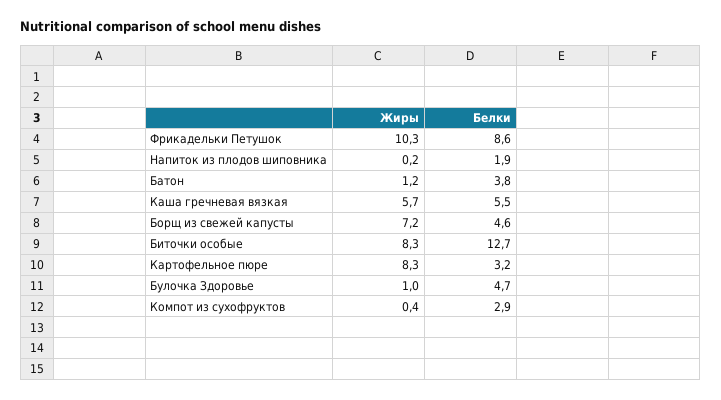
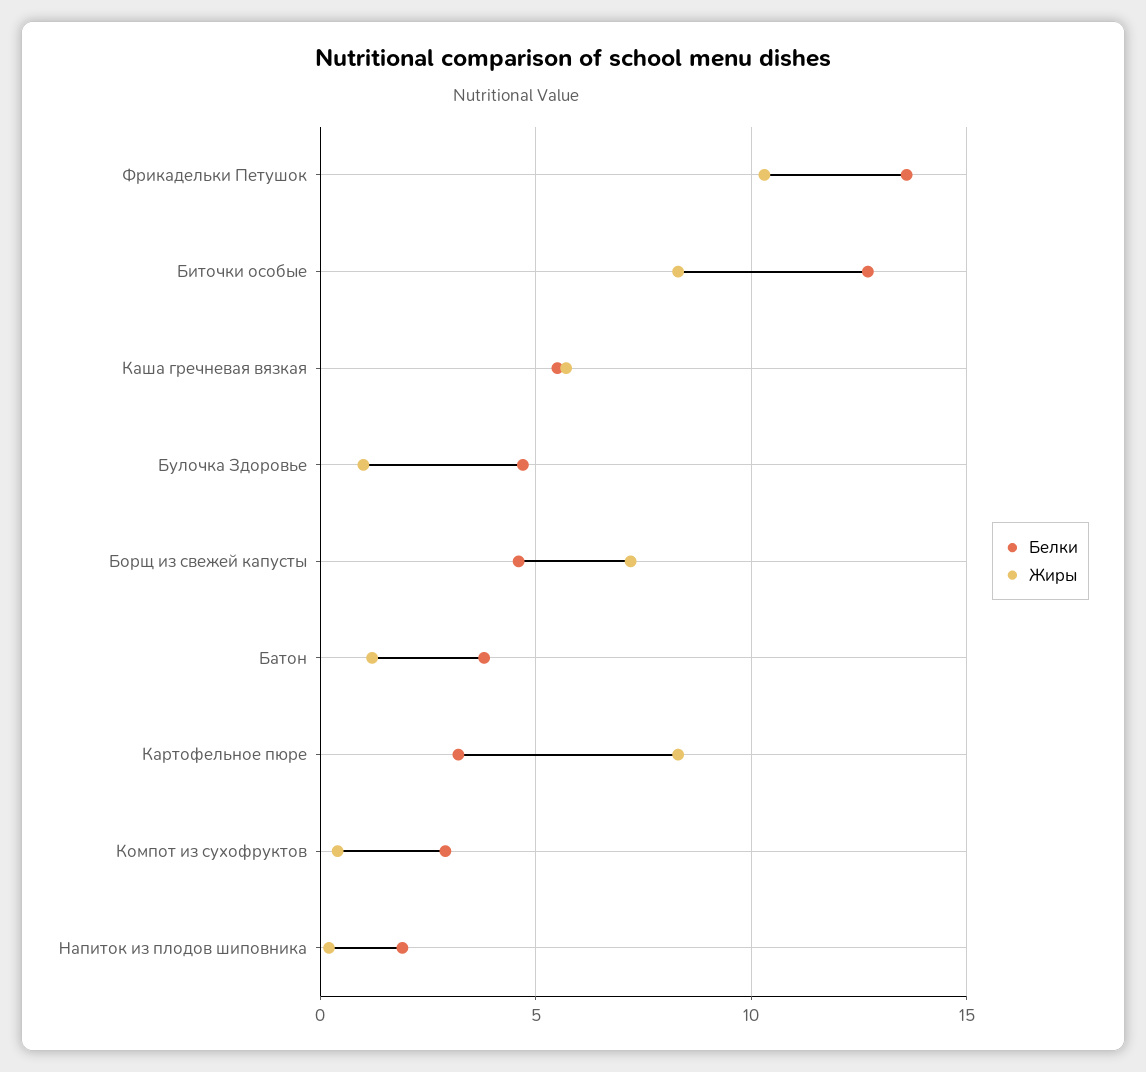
Белки, Фрикадельки Петушок: 8.6 -> 13.5

